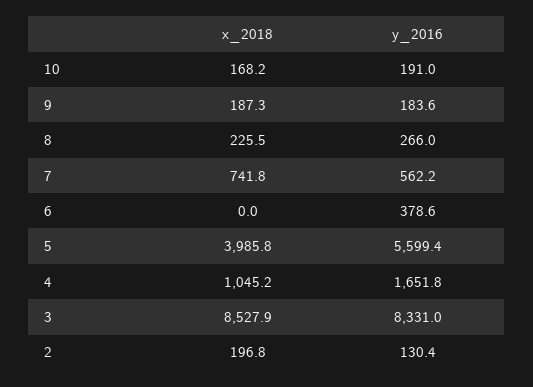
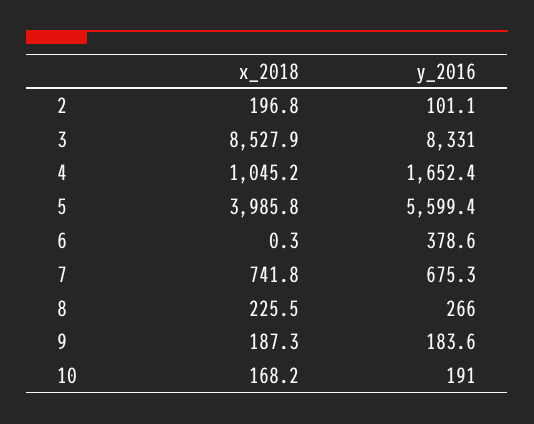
y_2016, 7: 562.2 -> 675.3
x_2018, 6: 0 -> 0.3
y_2016, 4: 1651.8 -> 1652.4
y_2016, 2: 130.4 -> 101.1

